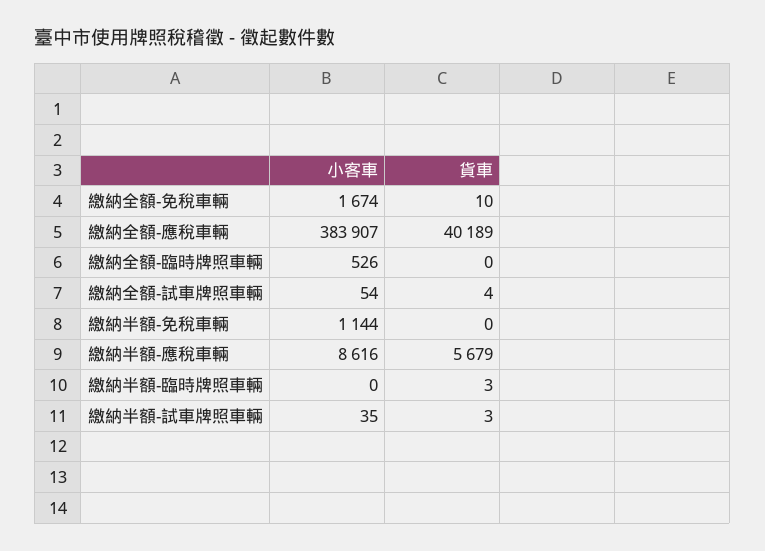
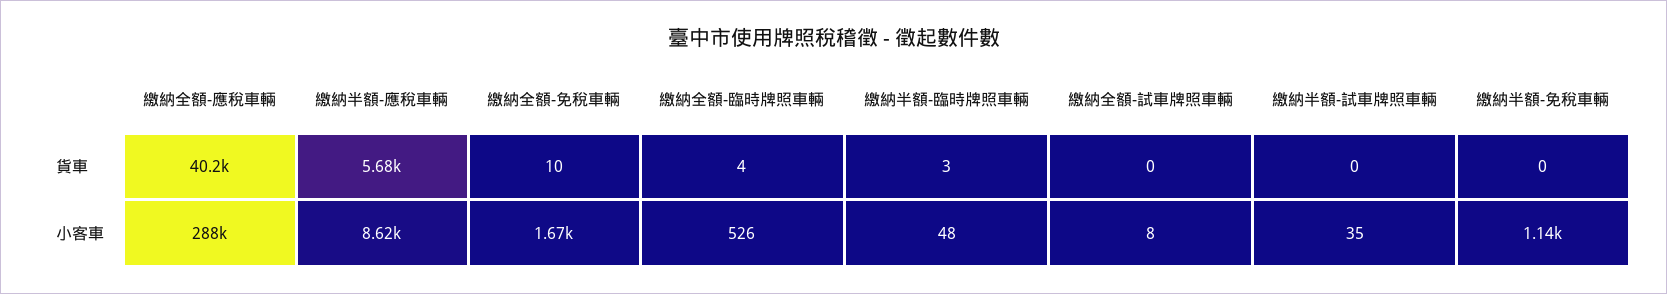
小客車, 繳納全額-應稅車輛: 383907 -> 288000
貨車, 繳納全額-臨時牌照車輛: 0 -> 4
小客車, 繳納全額-試車牌照車輛: 54 -> 8
貨車, 繳納全額-試車牌照車輛: 4 -> 0
小客車, 繳納半額-臨時牌照車輛: 0 -> 48
貨車, 繳納半額-試車牌照車輛: 3 -> 0

